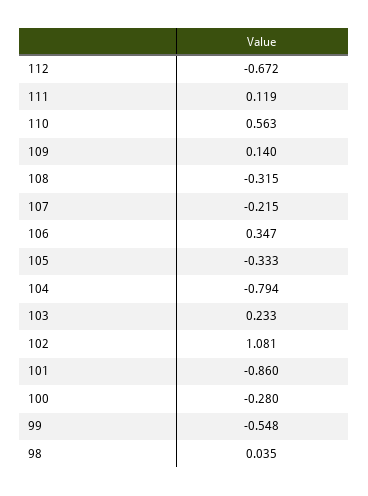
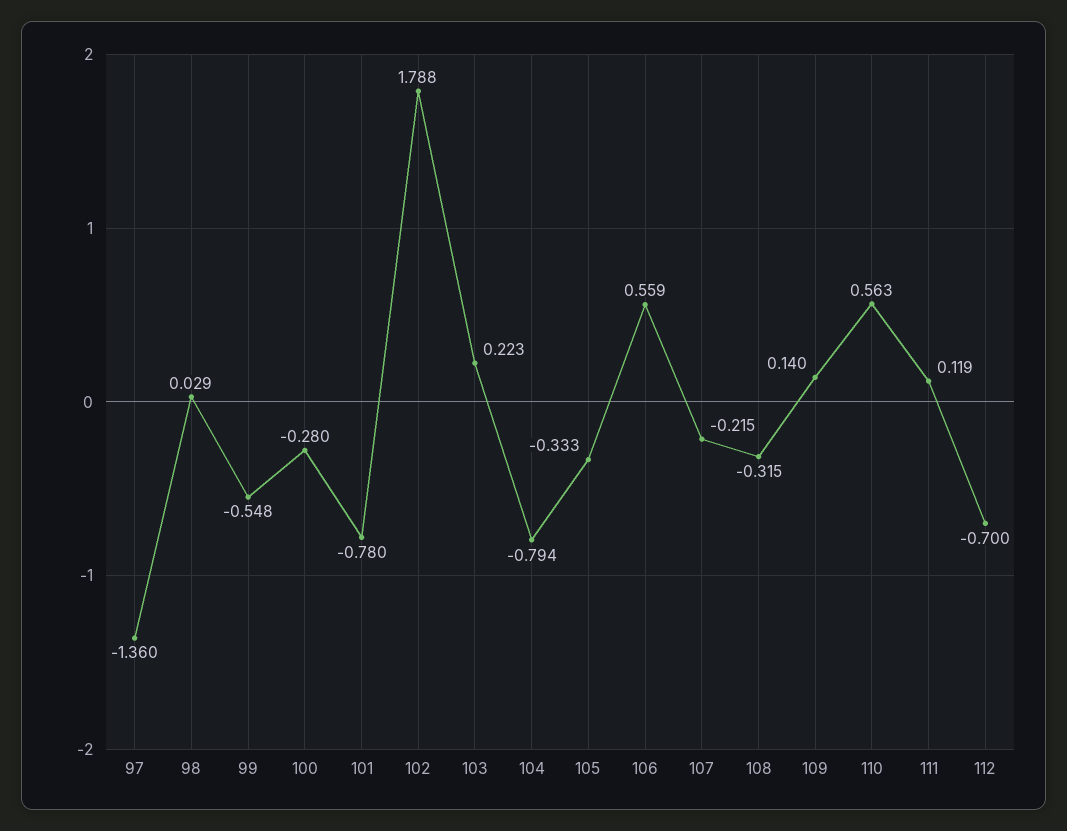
112: -0.672 -> -0.7
106: 0.347 -> 0.559
103: 0.233 -> 0.223
102: 1.081 -> 1.788
101: -0.86 -> -0.78
98: 0.035 -> 0.029
97: none -> -1.36

